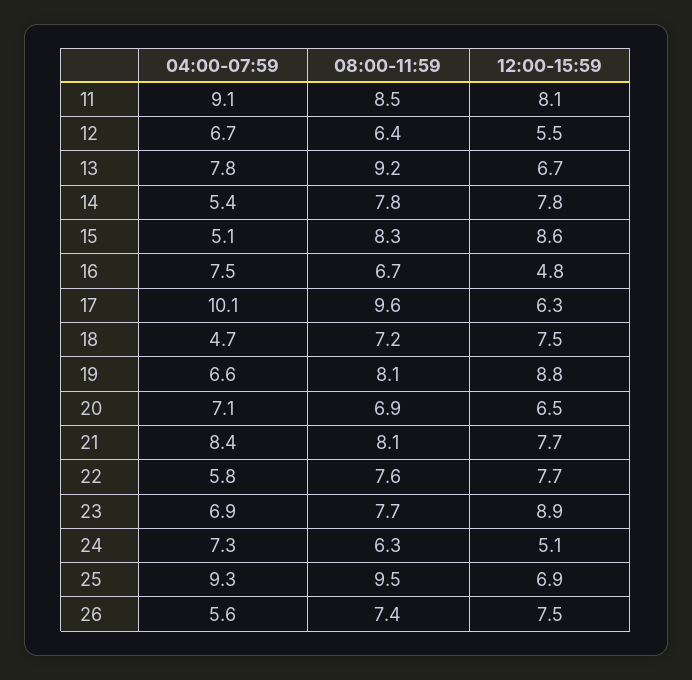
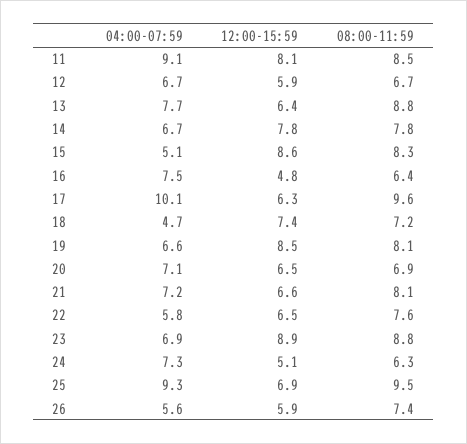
08:00-11:59, 12: 6.4 -> 6.7
12:00-15:59, 12: 5.5 -> 5.9
04:00-07:59, 13: 7.8 -> 7.7
08:00-11:59, 13: 9.2 -> 8.8
12:00-15:59, 13: 6.7 -> 6.4
04:00-07:59, 14: 5.4 -> 6.7
08:00-11:59, 16: 6.7 -> 6.4
12:00-15:59, 18: 7.5 -> 7.4
12:00-15:59, 19: 8.8 -> 8.5
04:00-07:59, 21: 8.4 -> 7.2
12:00-15:59, 21: 7.7 -> 6.6
12:00-15:59, 22: 7.7 -> 6.5
08:00-11:59, 23: 7.7 -> 8.8
12:00-15:59, 26: 7.5 -> 5.9

